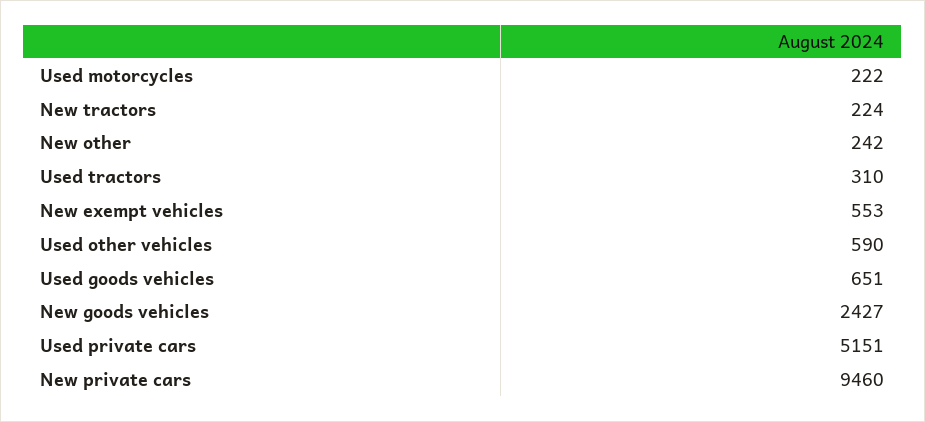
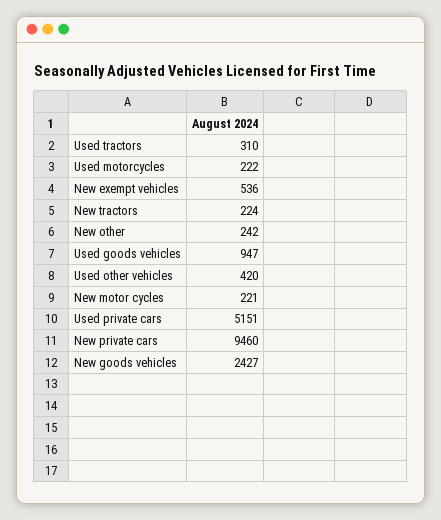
New exempt vehicles: 553 -> 536
Used other vehicles: 590 -> 420
Used goods vehicles: 651 -> 947
New motor cycles: none -> 221

